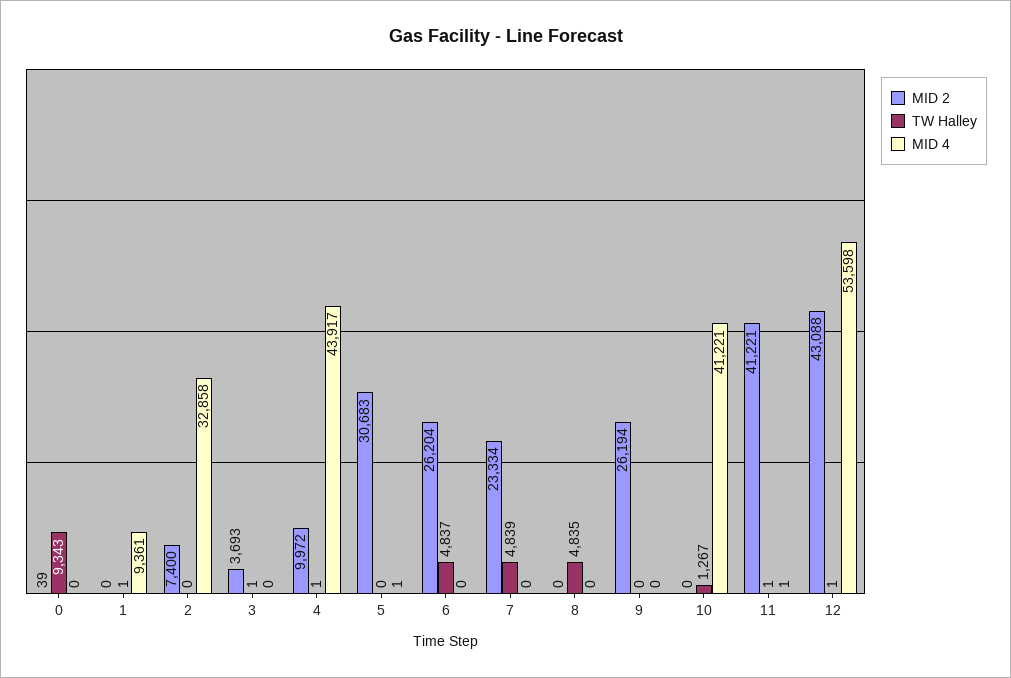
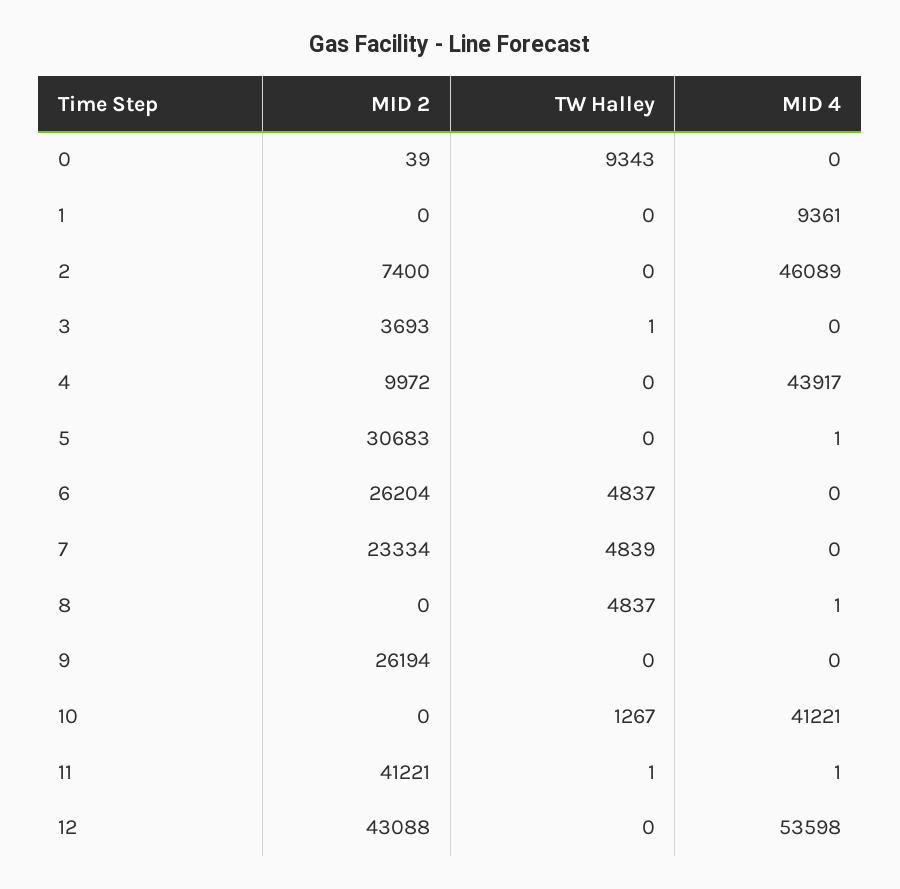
TW Halley, 1: 1 -> 0
MID 4, 2: 32858 -> 46089
TW Halley, 4: 1 -> 0
TW Halley, 8: 4835 -> 4837
MID 4, 8: 0 -> 1
TW Halley, 12: 1 -> 0

